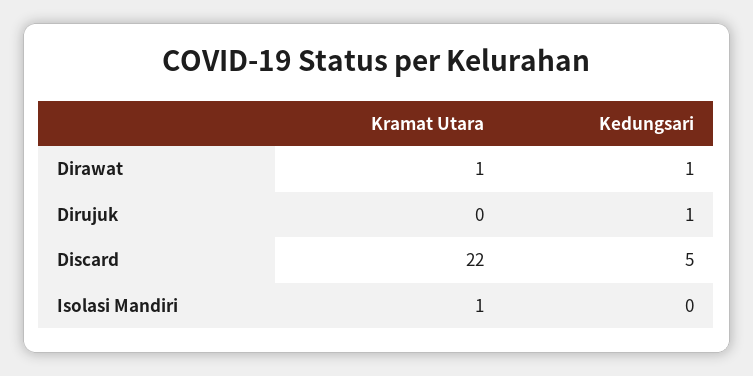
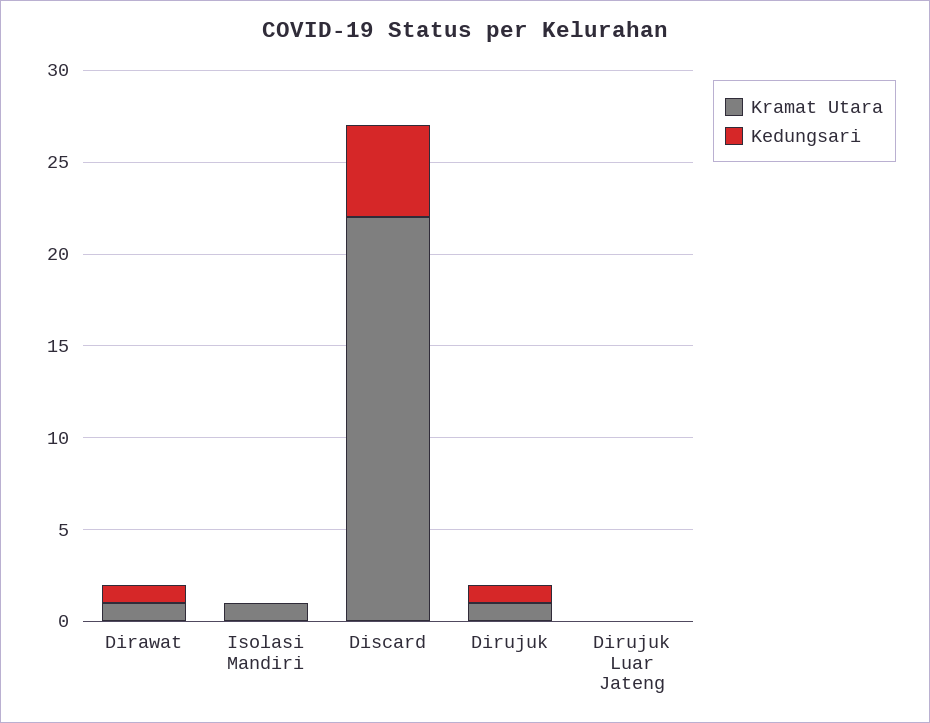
Kramat Utara, Dirujuk: 0 -> 1
Kramat Utara, Dirujuk Luar Jateng: none -> 0
Kedungsari, Dirujuk Luar Jateng: none -> 0

